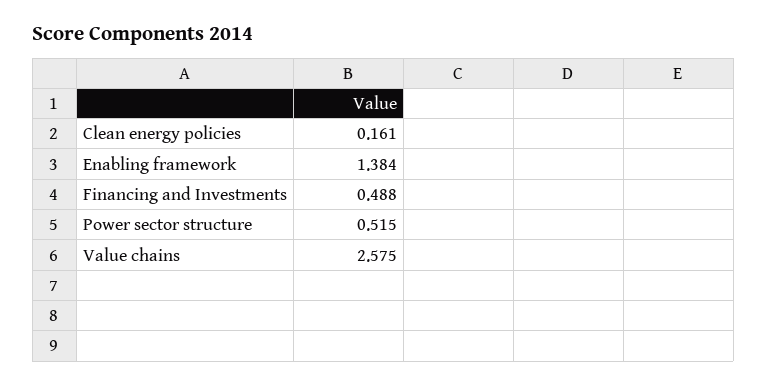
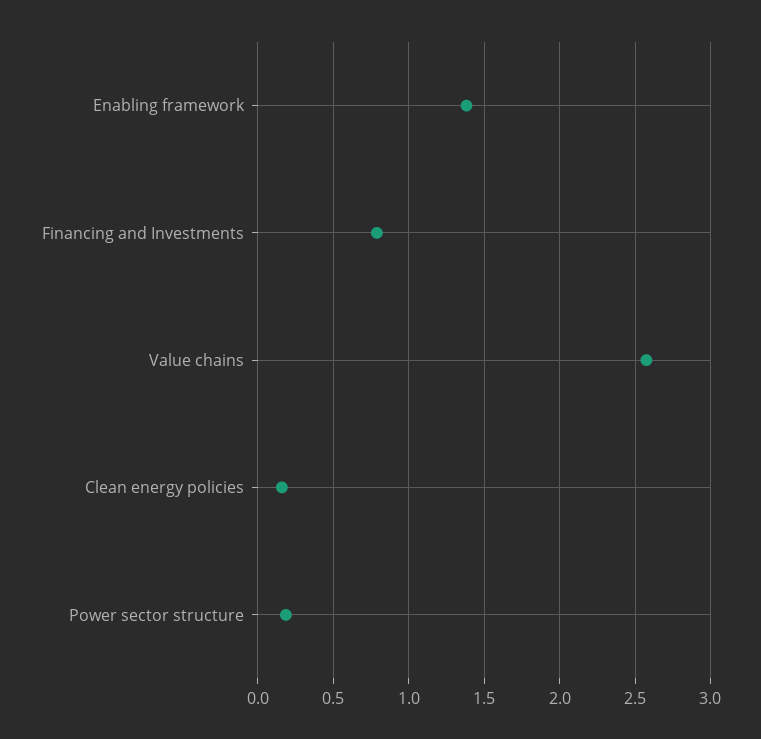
Financing and Investments: 0.488 -> 0.8
Power sector structure: 0.515 -> 0.2

